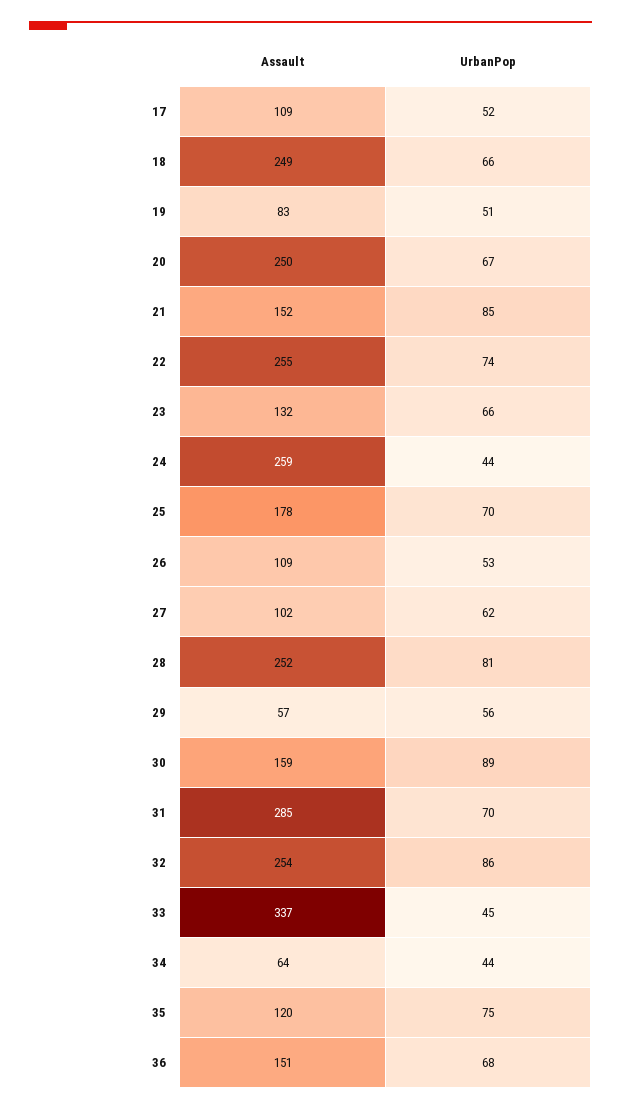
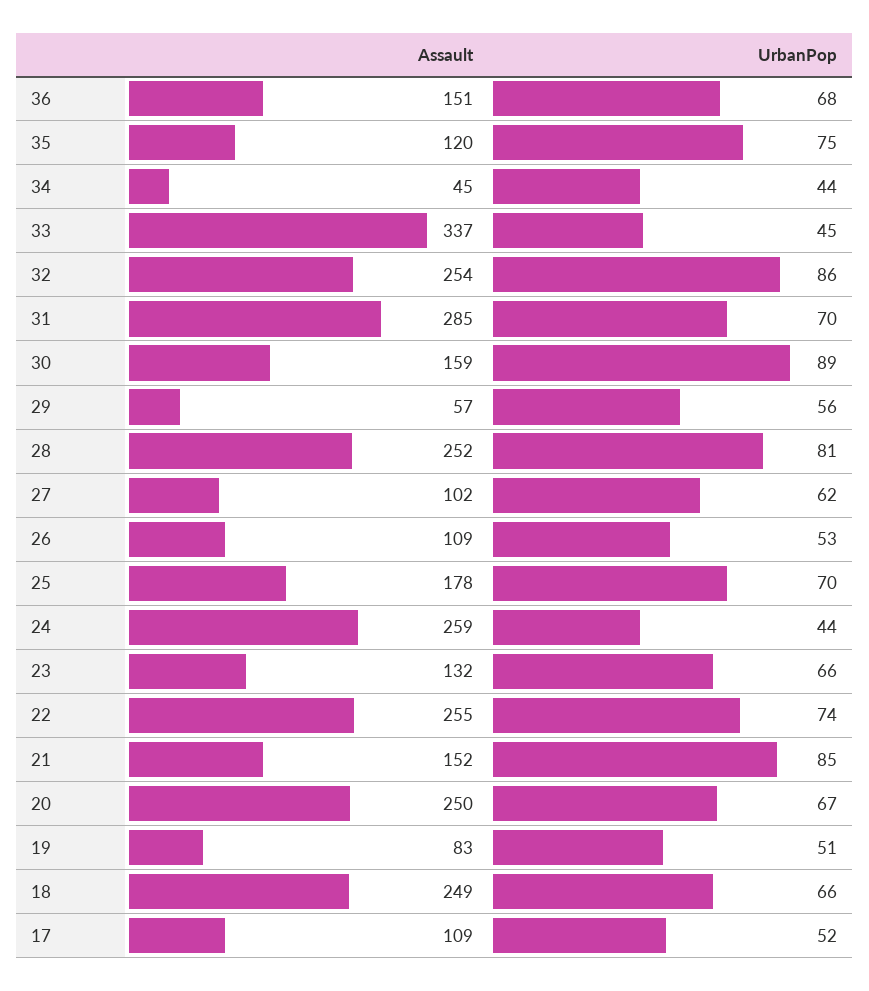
Assault, 34: 64 -> 45

